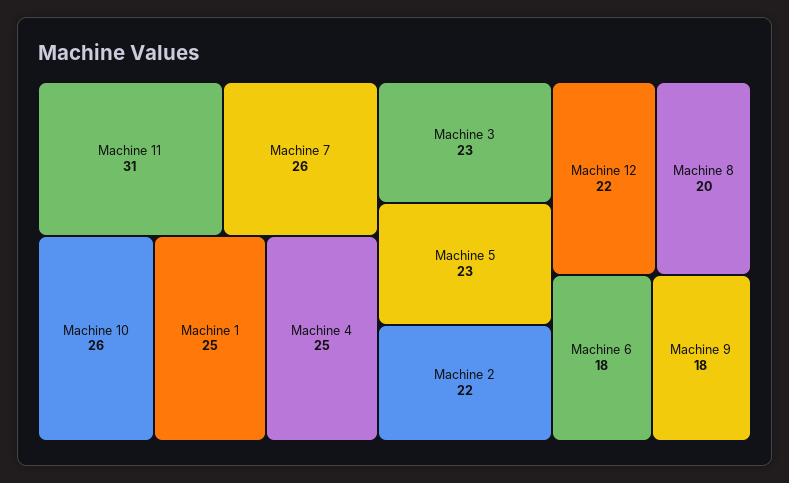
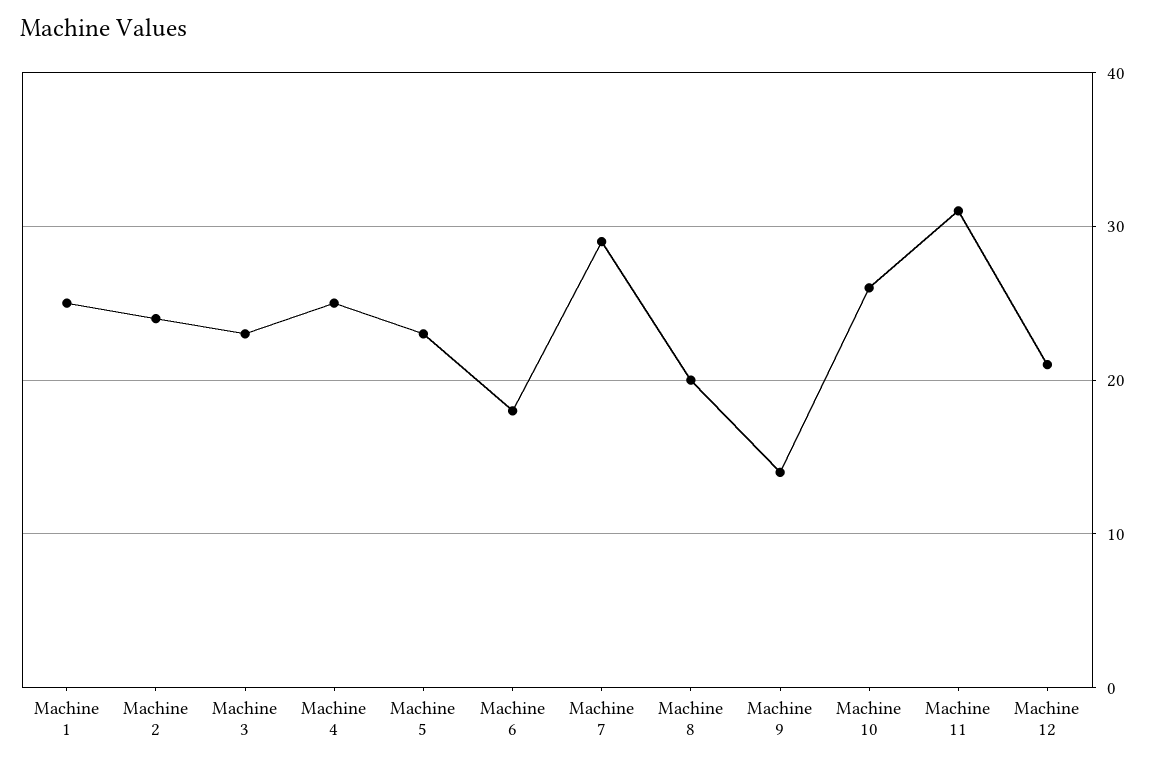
Machine 7: 26 -> 29
Machine 2: 22 -> 24
Machine 12: 22 -> 21
Machine 9: 18 -> 14

